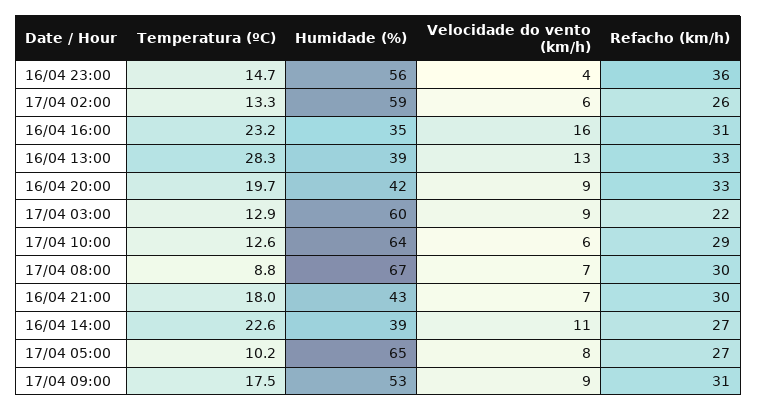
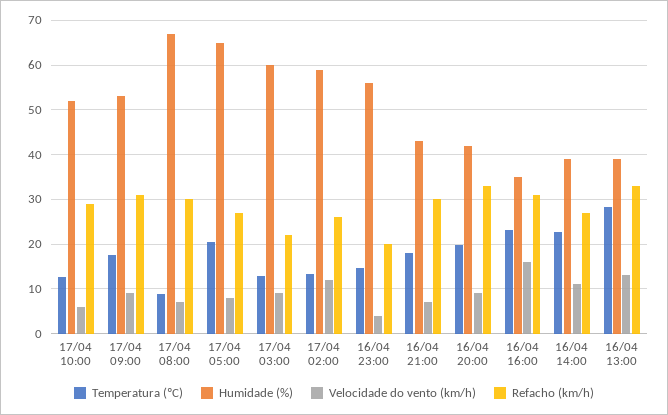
Refacho (km/h), 16/04 23:00: 36 -> 20
Velocidade do vento (km/h), 17/04 02:00: 6 -> 12
Humidade (%), 17/04 10:00: 64 -> 52
Temperatura (ºC), 17/04 05:00: 10.2 -> 20

